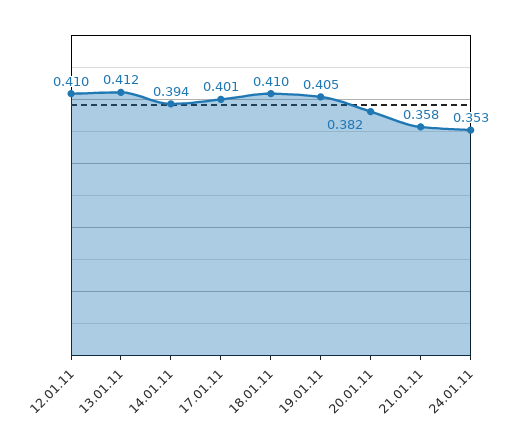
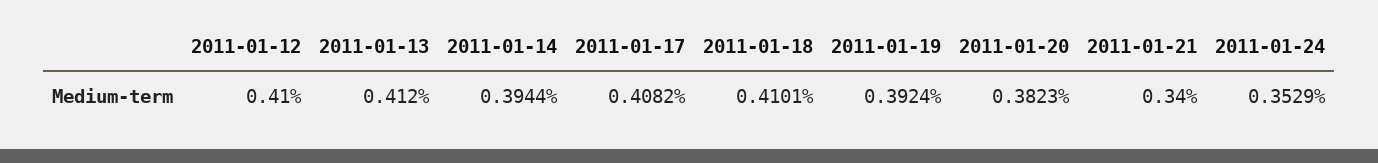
17.01.11: 0.401 -> 0.4082
19.01.11: 0.405 -> 0.3924
21.01.11: 0.358 -> 0.34

